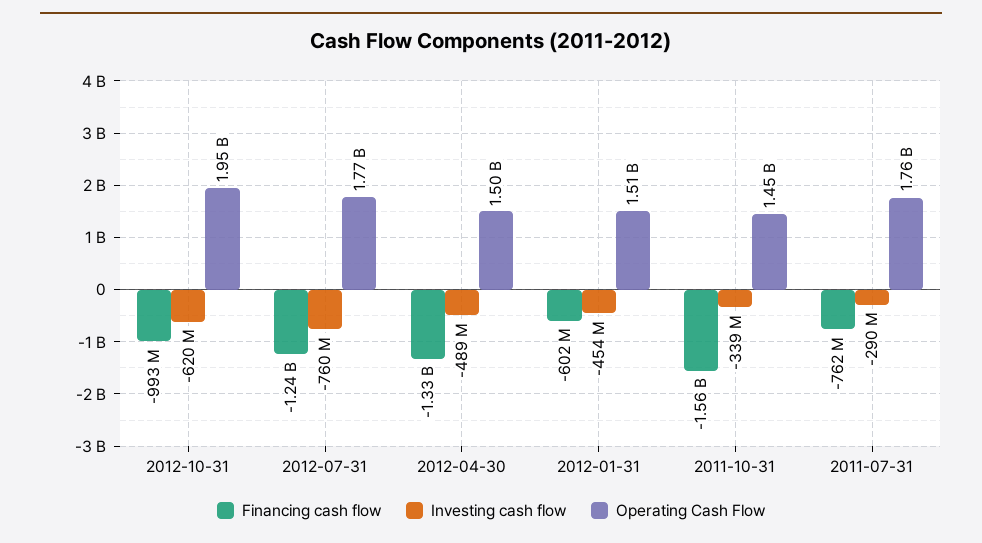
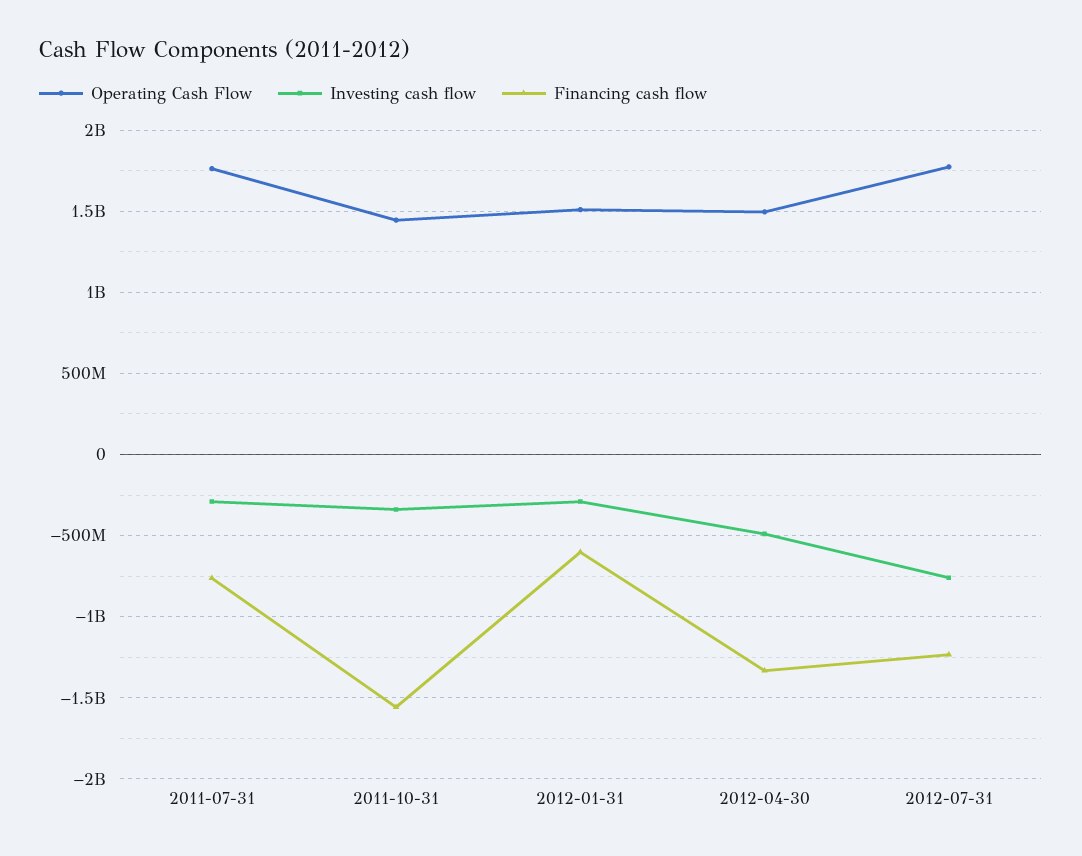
Financing cash flow, 2012-10-31: -993000000 -> none
Investing cash flow, 2012-10-31: -620000000 -> none
Operating Cash Flow, 2012-10-31: 1950000000 -> none
Investing cash flow, 2012-01-31: -454000000 -> -300000000

